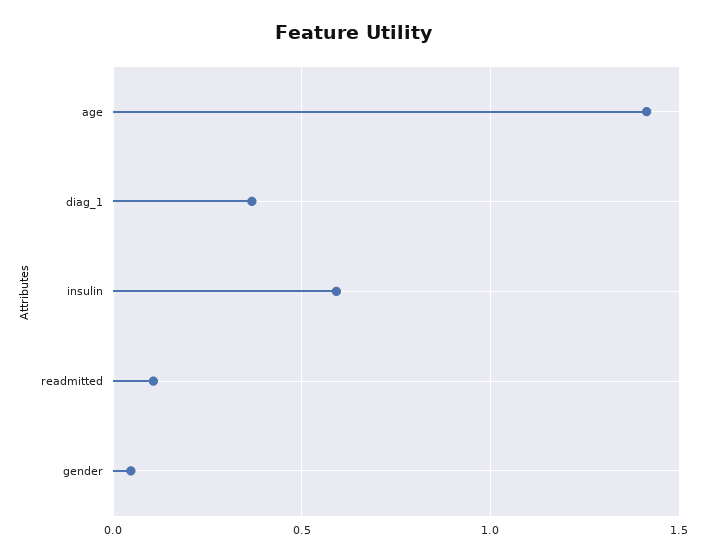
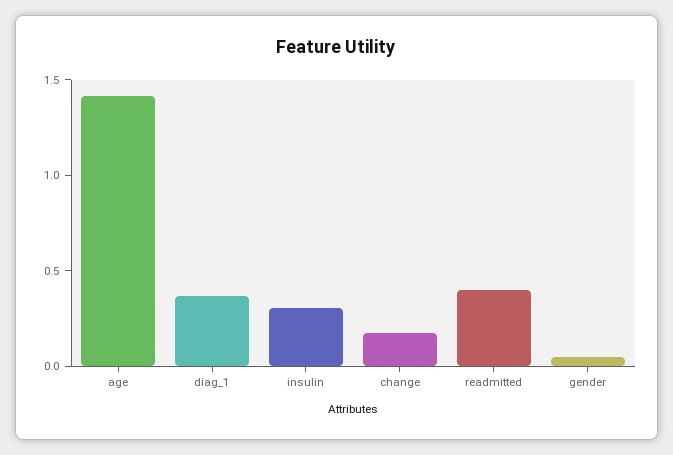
insulin: 0.6 -> 0.3
readmitted: 0.1 -> 0.4
change: none -> 0.2

